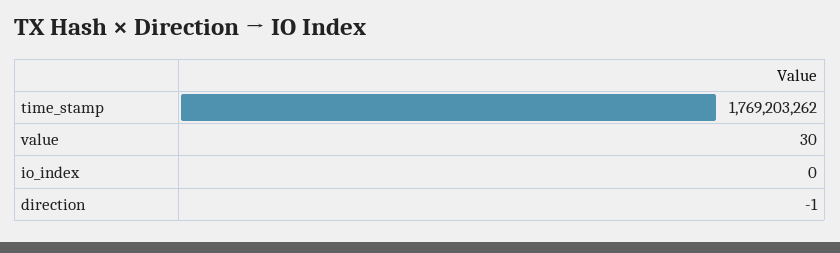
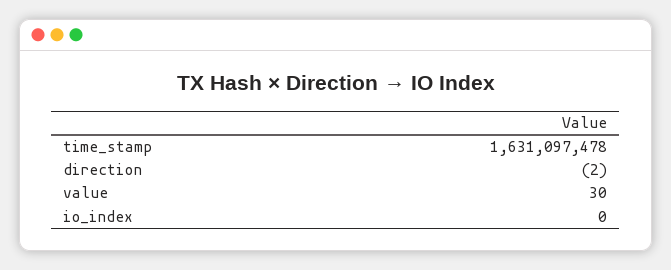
time_stamp: 1769203262 -> 1631097478
direction: -1 -> -2

